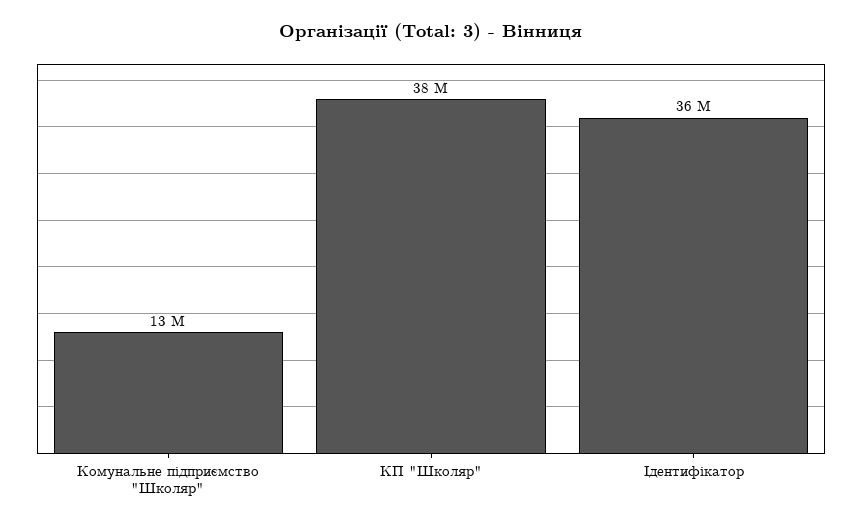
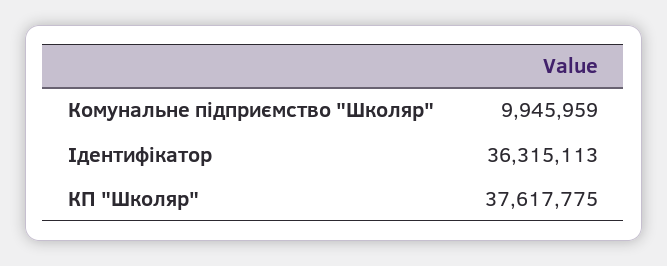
Комунальне підприємство "Школяр": 13000000 -> 9945959

